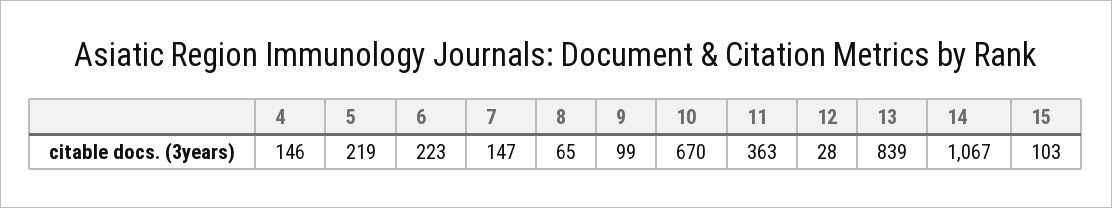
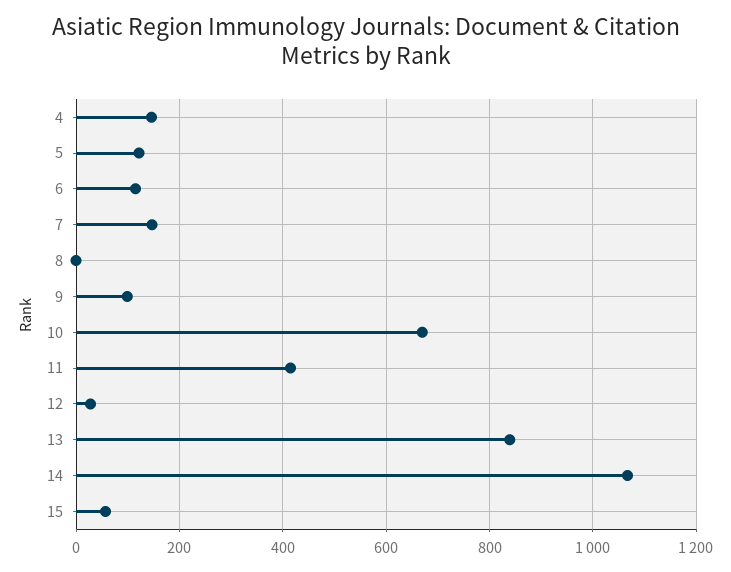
5: 219 -> 120
6: 223 -> 120
8: 65 -> 0
11: 363 -> 420
15: 103 -> 60

